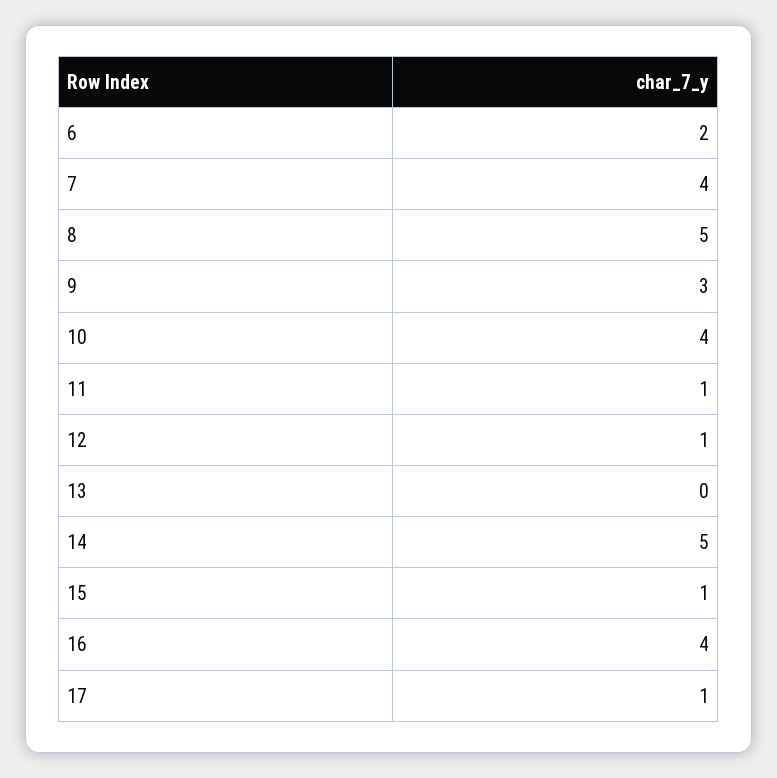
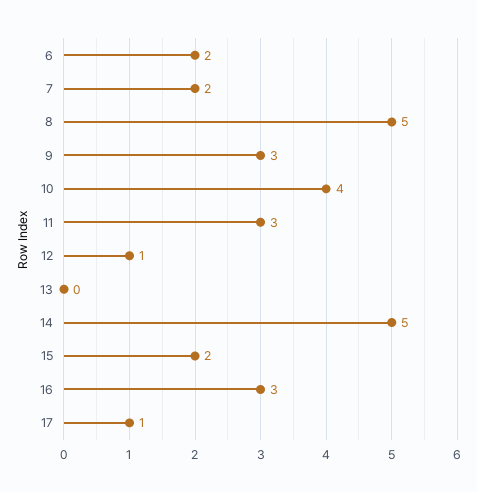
7: 4 -> 2
11: 1 -> 3
15: 1 -> 2
16: 4 -> 3

